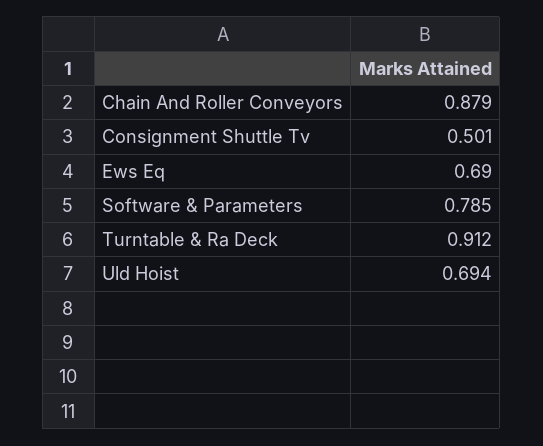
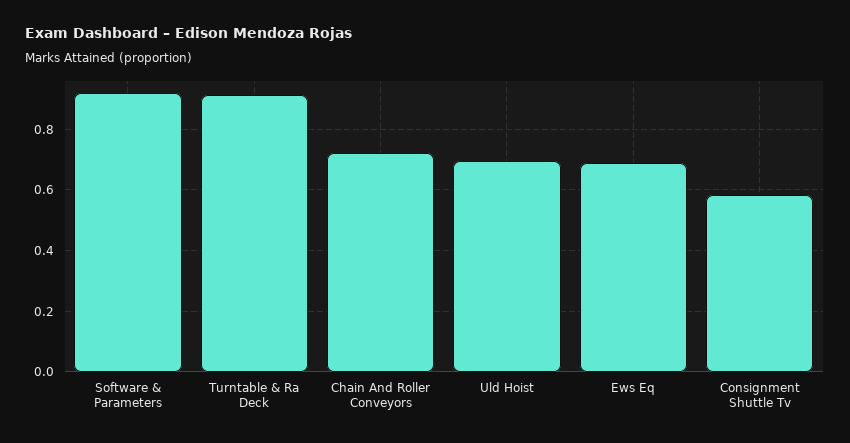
Chain And Roller Conveyors: 0.879 -> 0.72
Consignment Shuttle Tv: 0.501 -> 0.58
Software & Parameters: 0.785 -> 0.92

